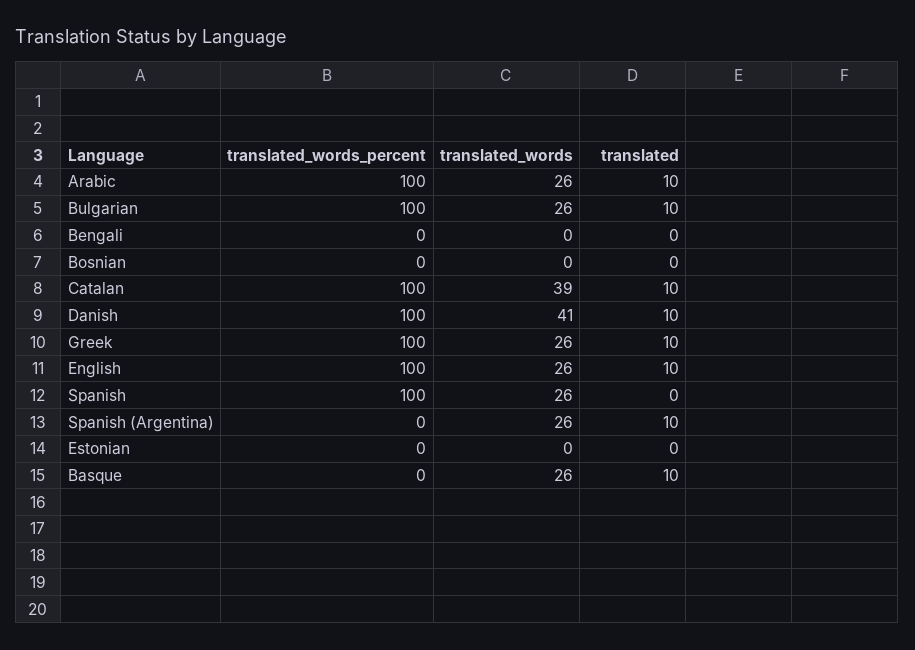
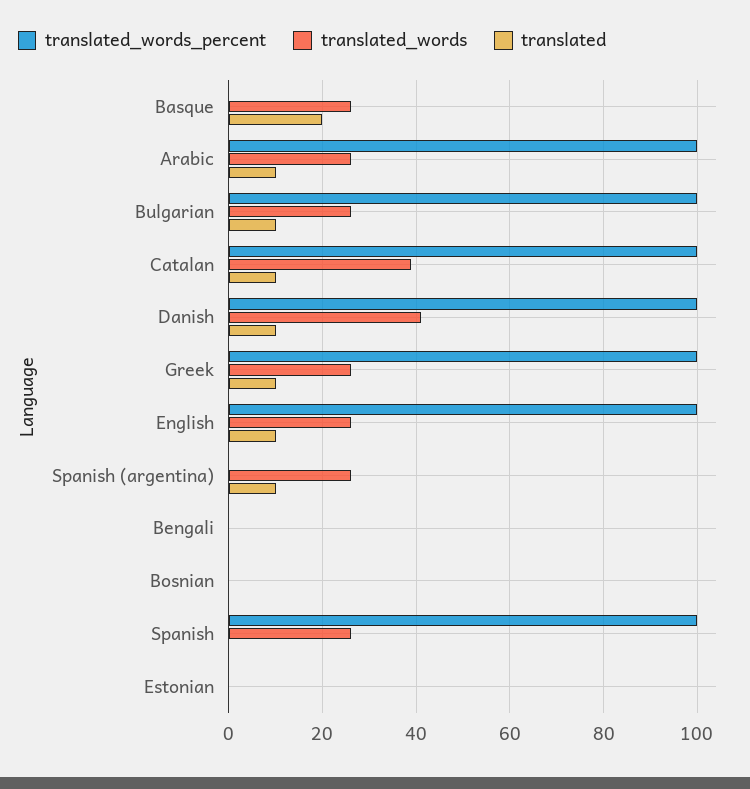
translated, Basque: 10 -> 20

